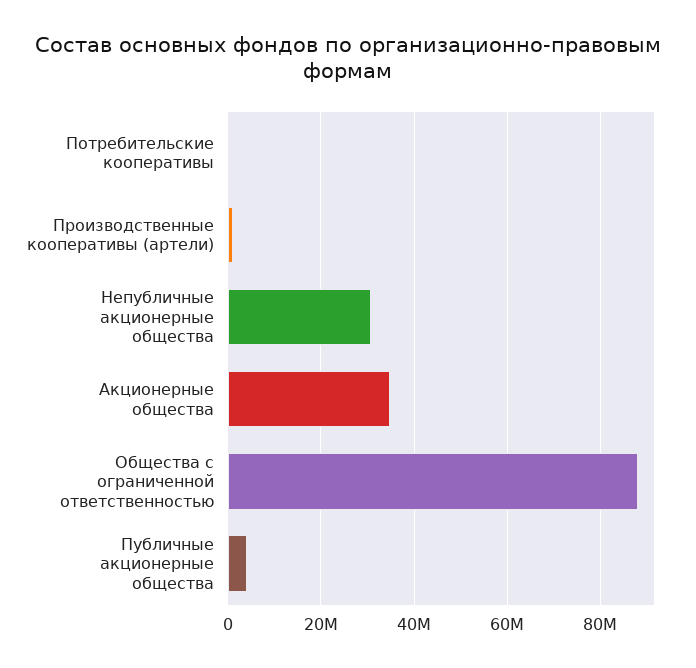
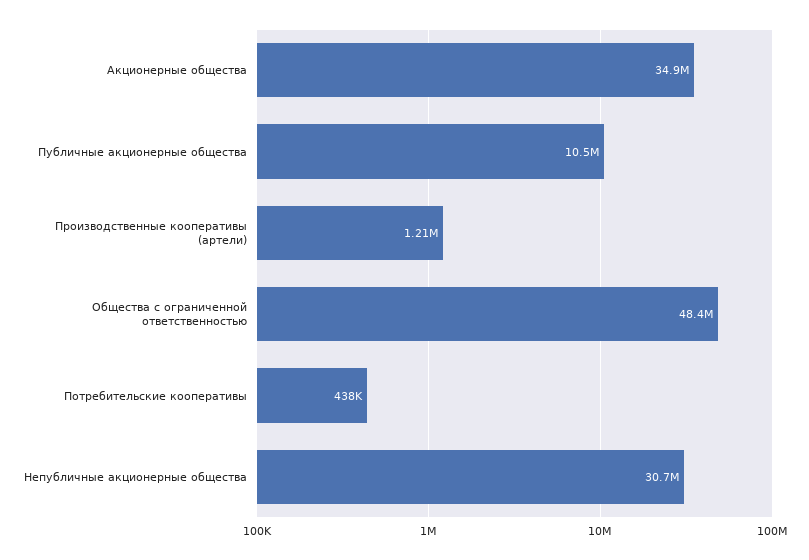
Общества с ограниченной ответственностью: 88000000 -> 48400000
Публичные акционерные общества: 4000000 -> 10500000

